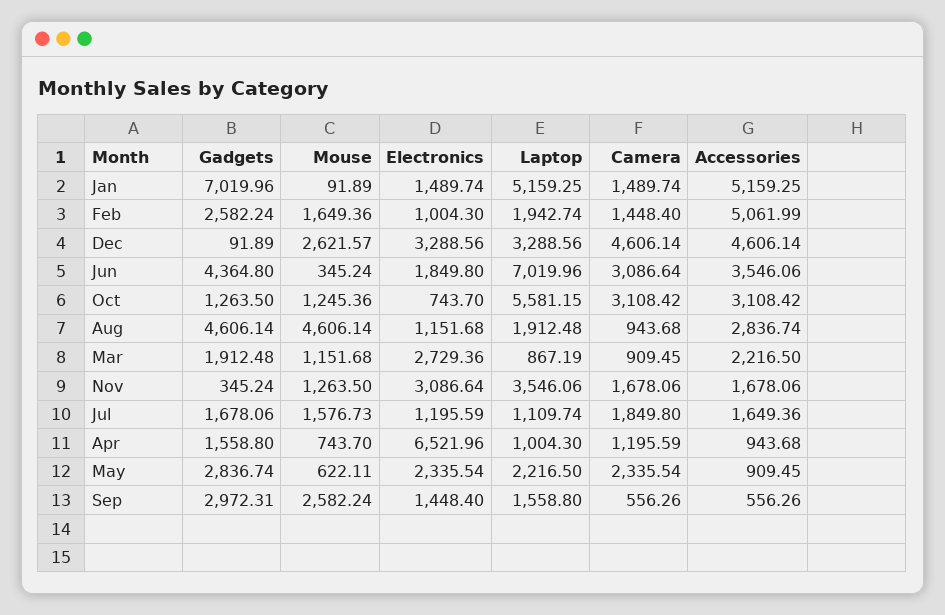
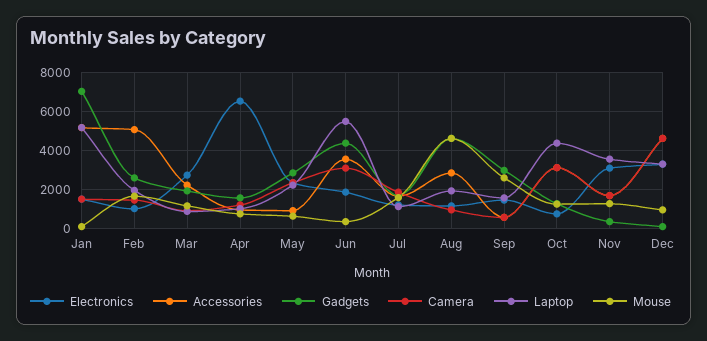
Mouse, Dec: 2621.57 -> 1000
Laptop, Jun: 7019.96 -> 5500
Laptop, Oct: 5581.15 -> 4500

